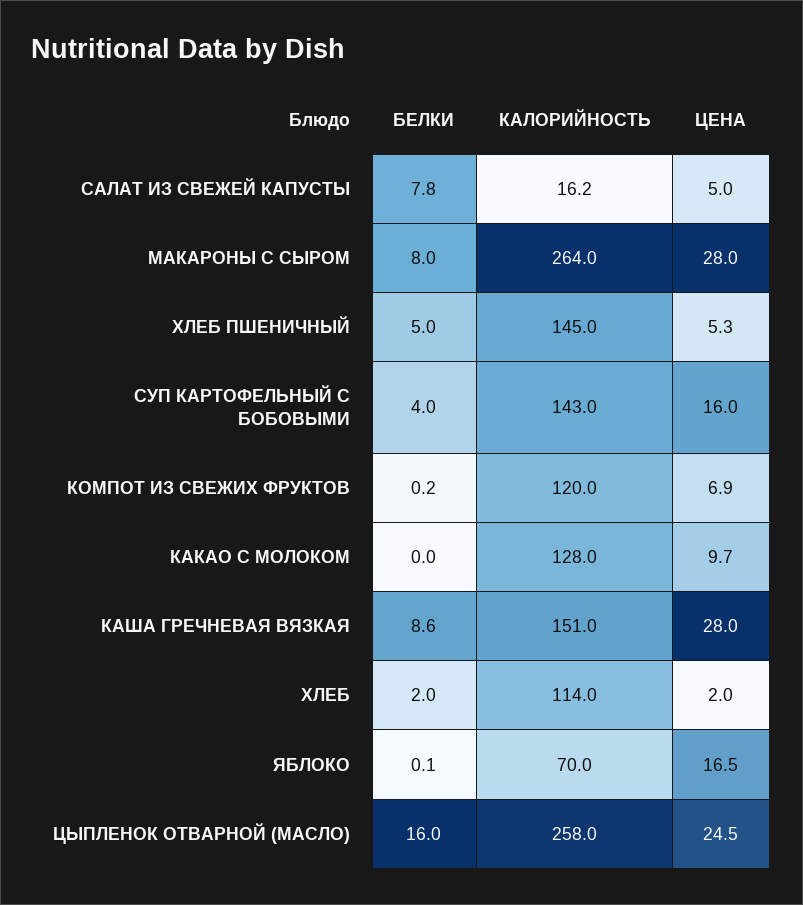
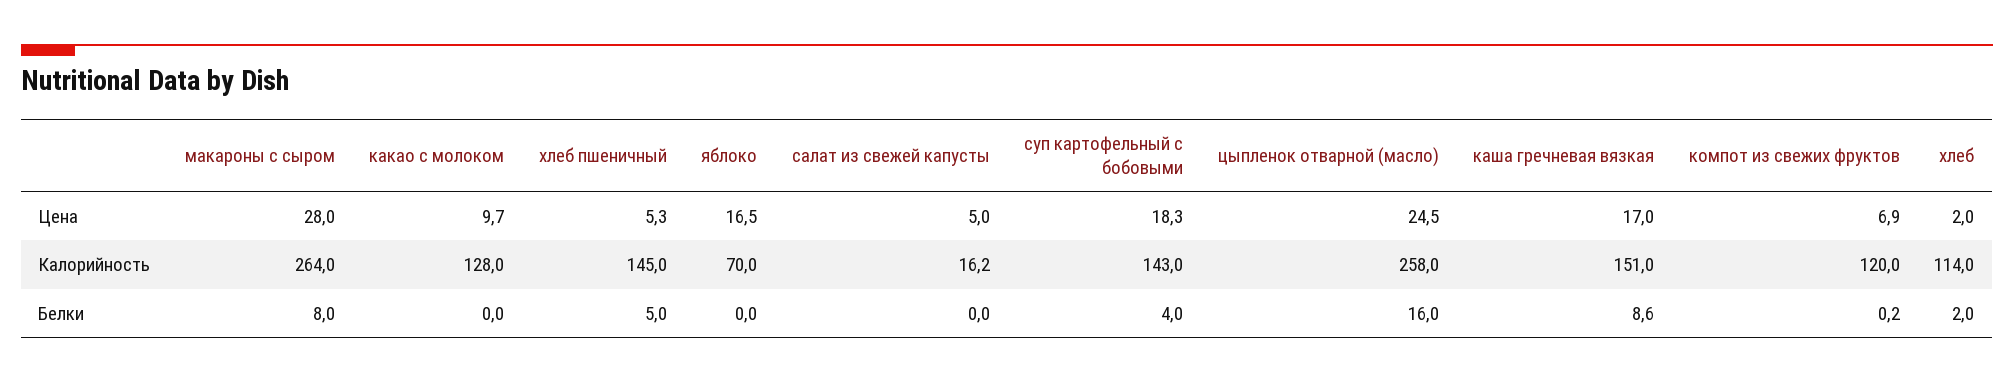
БЕЛКИ, САЛАТ ИЗ СВЕЖЕЙ КАПУСТЫ: 7.8 -> 0
ЦЕНА, СУП КАРТОФЕЛЬНЫЙ С БОБОВЫМИ: 16 -> 18.3
ЦЕНА, КАША ГРЕЧНЕВАЯ ВЯЗКАЯ: 28 -> 17
БЕЛКИ, ЯБЛОКО: 0.1 -> 0

